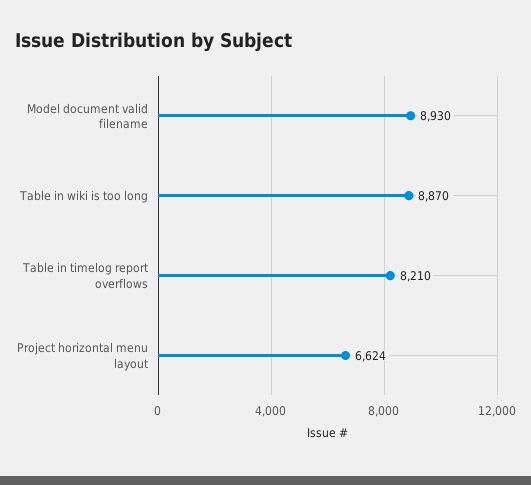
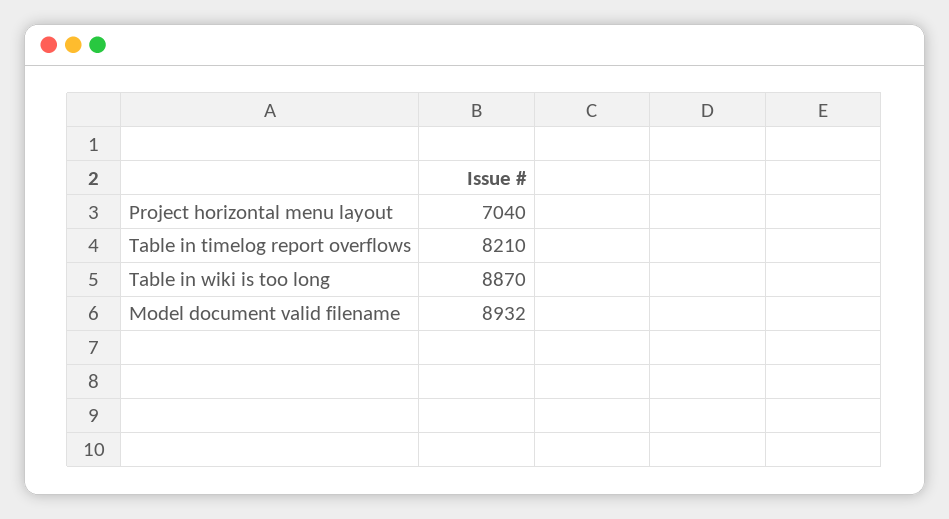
Model document valid filename: 8930 -> 8932
Project horizontal menu layout: 6624 -> 7040

